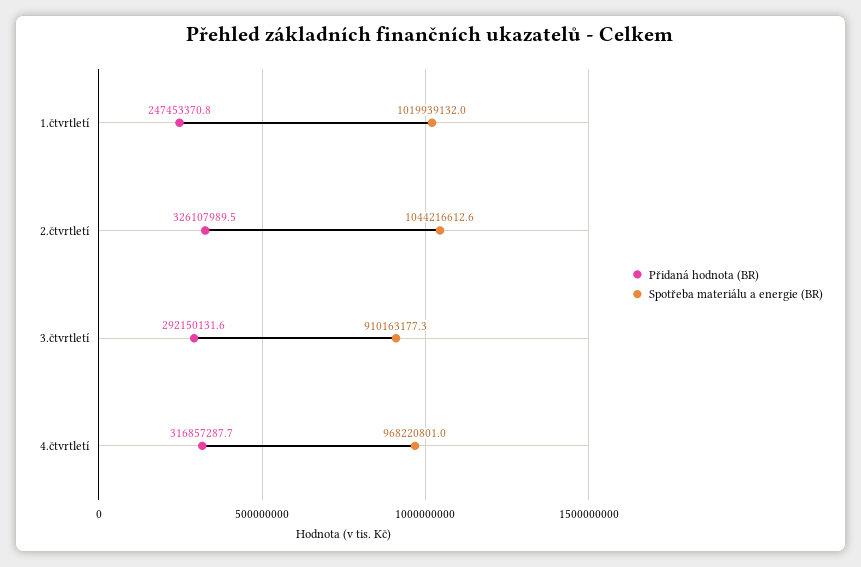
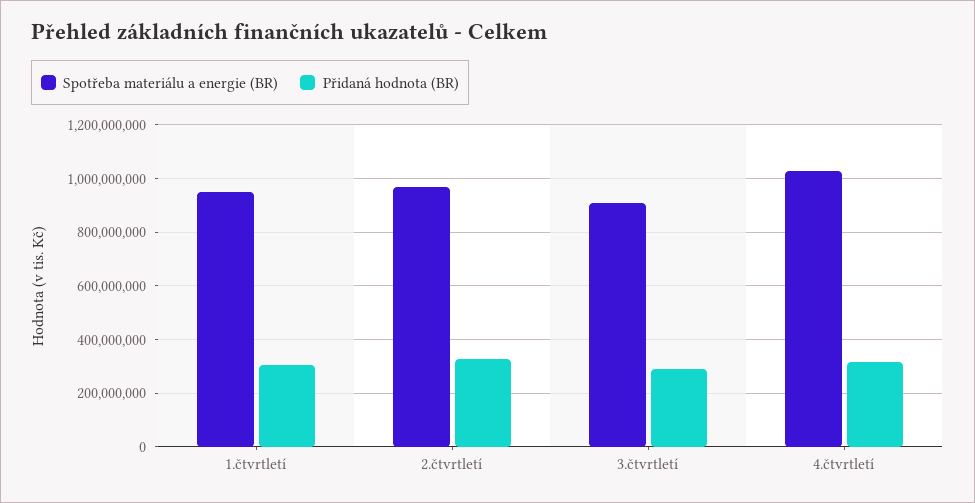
Přidaná hodnota (BR), 1.čtvrtletí: 247453370.8 -> 300000000
Spotřeba materiálu a energie (BR), 1.čtvrtletí: 1019939132 -> 950000000
Spotřeba materiálu a energie (BR), 2.čtvrtletí: 1044216612.6 -> 975000000
Spotřeba materiálu a energie (BR), 4.čtvrtletí: 968220801 -> 1025000000

